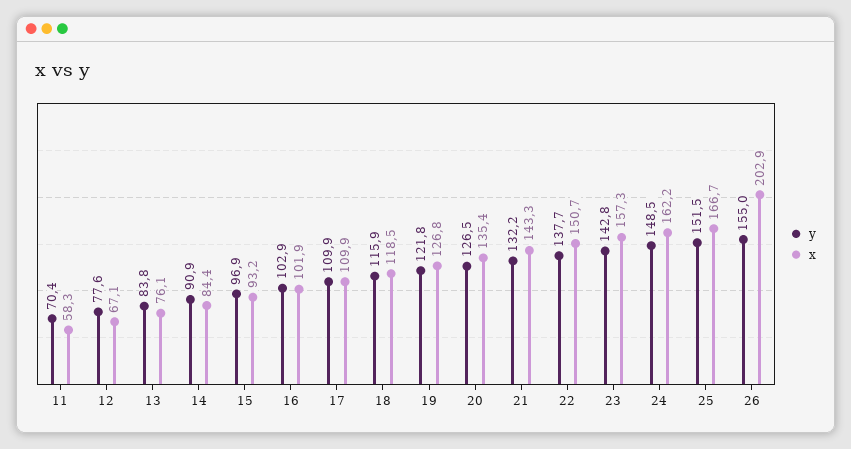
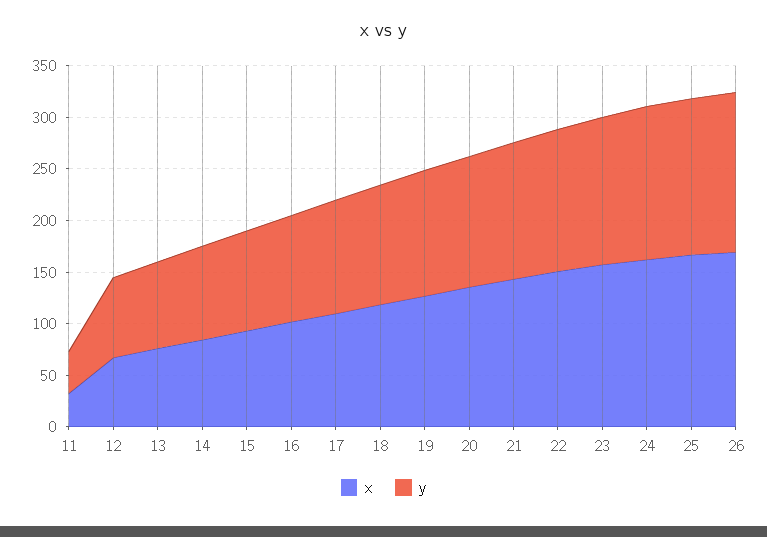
y, 11: 70.4 -> 40
x, 11: 58.3 -> 30
x, 26: 202.9 -> 170

